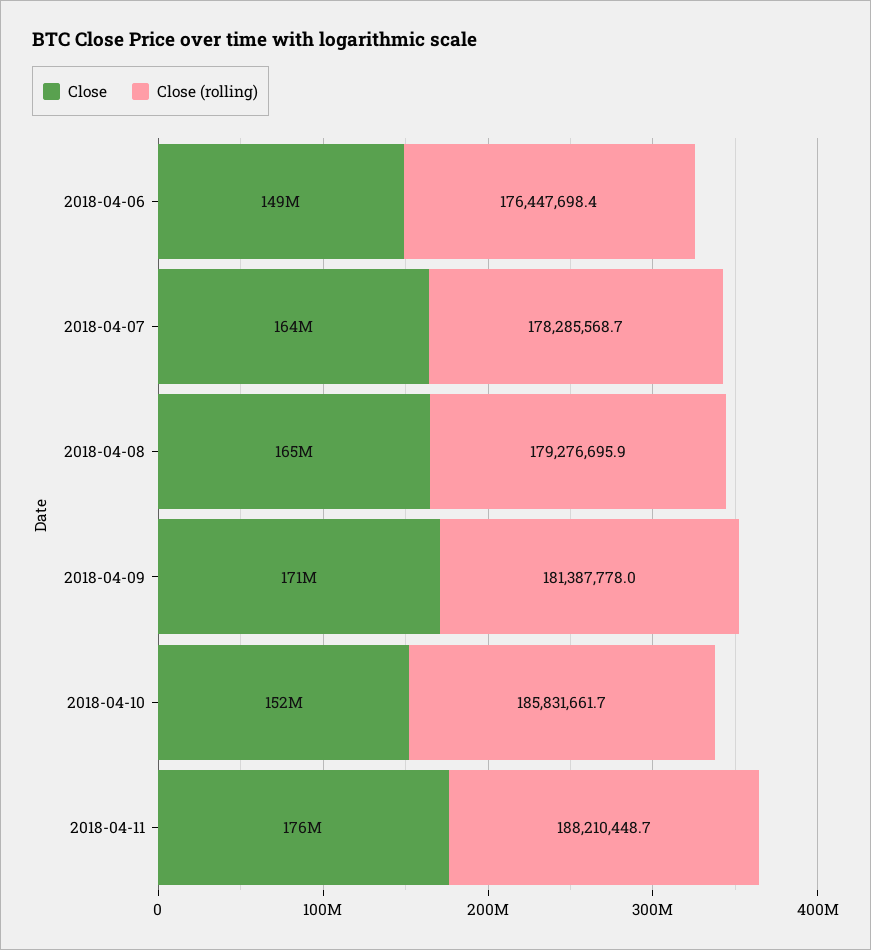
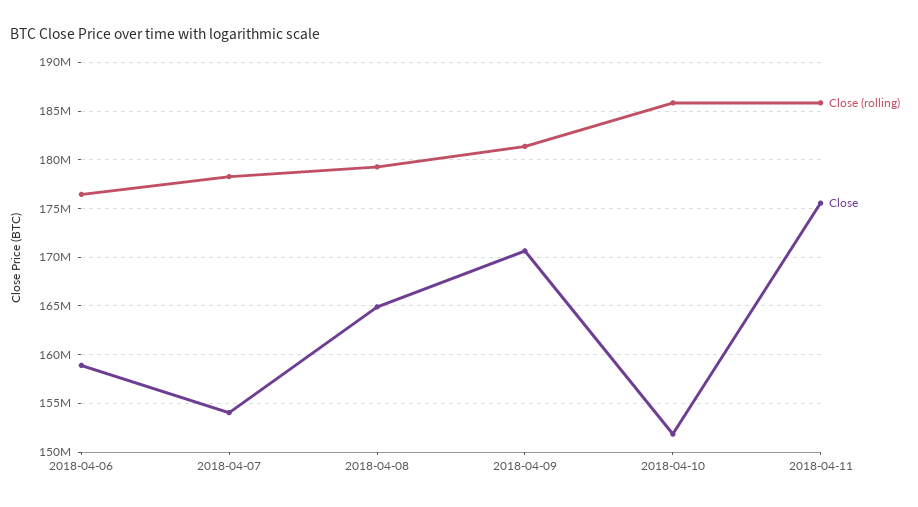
Close, 2018-04-06: 149000000 -> 159000000
Close, 2018-04-07: 164000000 -> 154000000
Close (rolling), 2018-04-11: 188210448.7 -> 186000000

